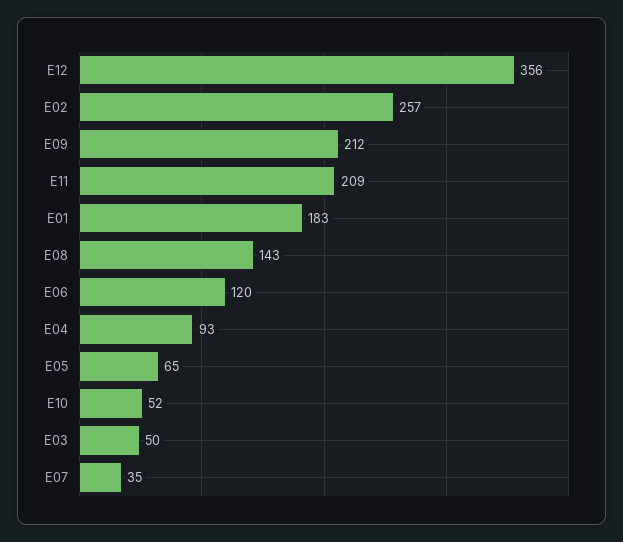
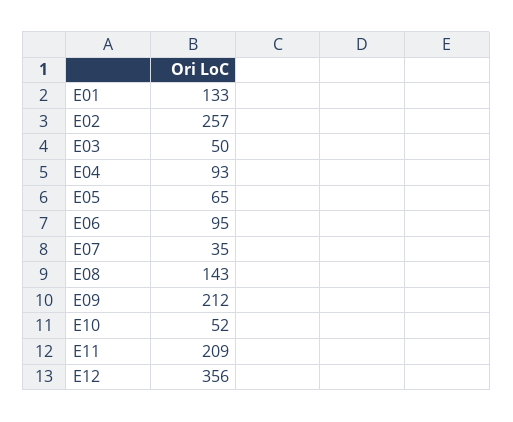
E01: 183 -> 133
E06: 120 -> 95

